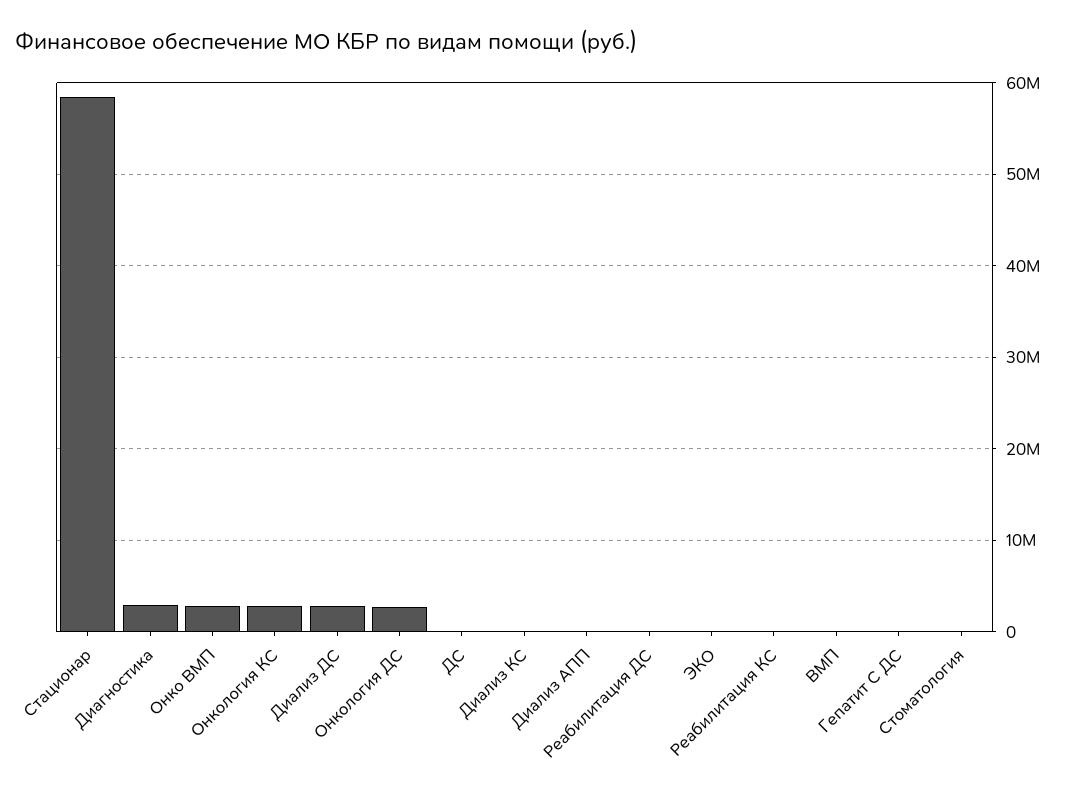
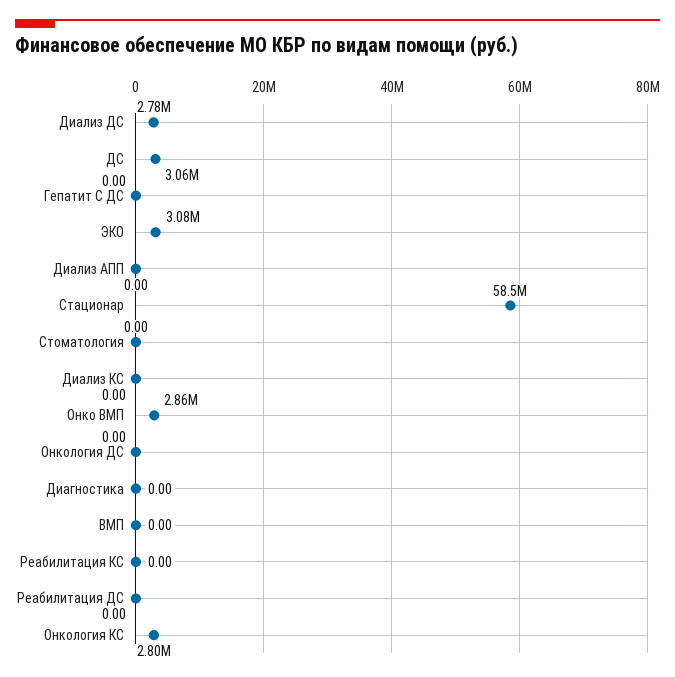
Диагностика: 3000000 -> 0
Онкология ДС: 3000000 -> 0
ДС: 0 -> 3060000
ЭКО: 0 -> 3080000

